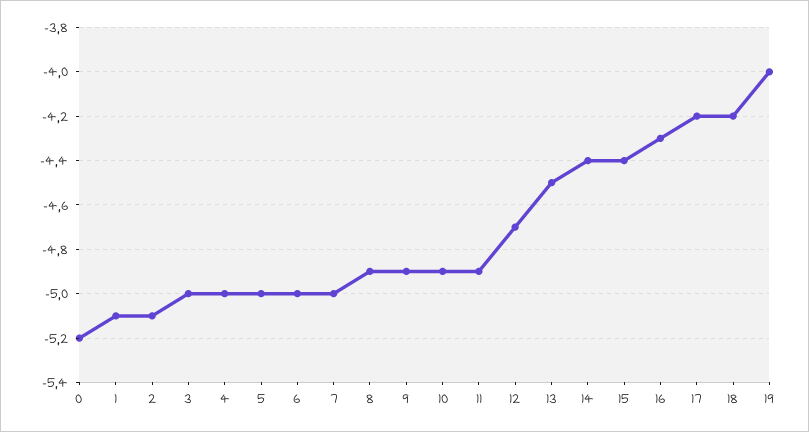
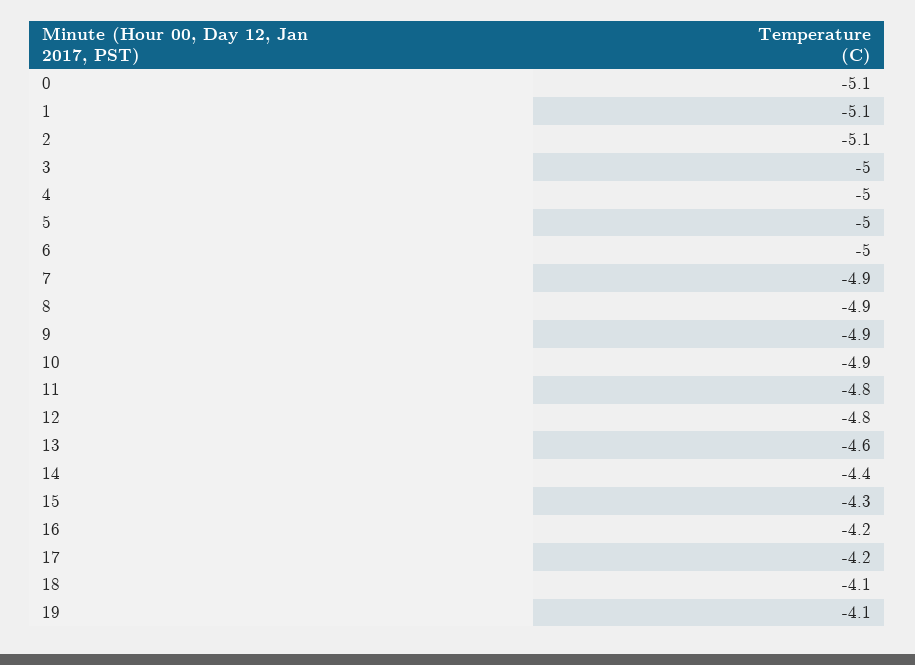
0: -5.2 -> -5.1
7: -5 -> -4.9
11: -4.9 -> -4.8
12: -4.7 -> -4.8
13: -4.5 -> -4.6
15: -4.4 -> -4.3
16: -4.3 -> -4.2
18: -4.2 -> -4.1
19: -4 -> -4.1

